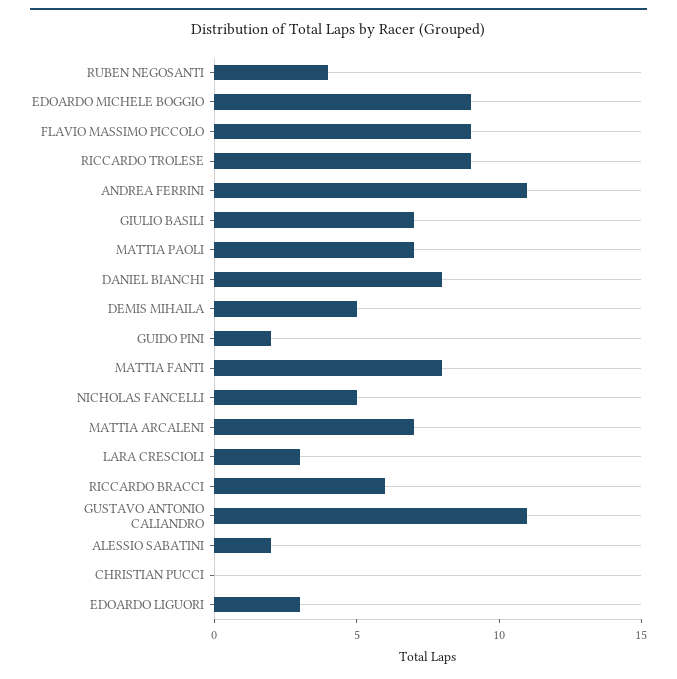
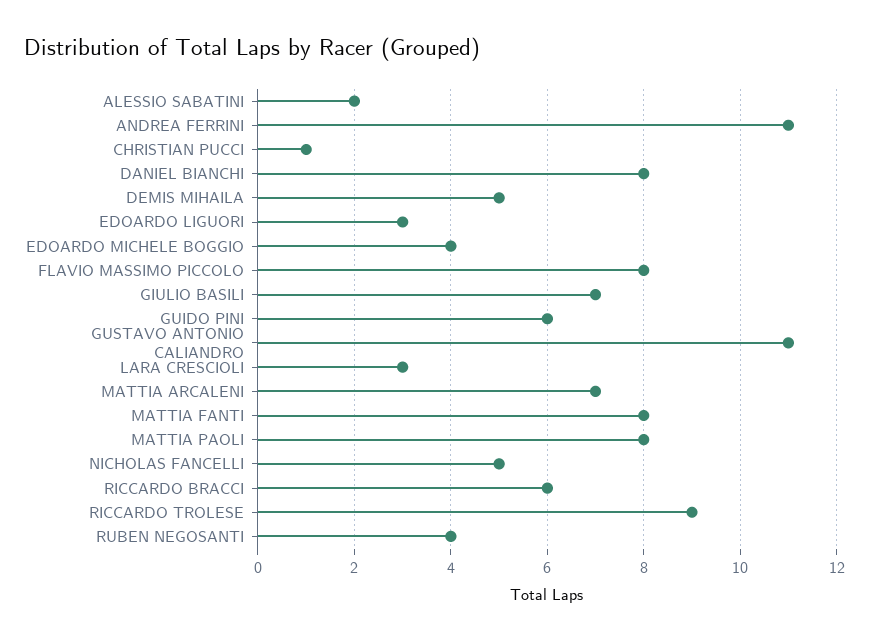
EDOARDO MICHELE BOGGIO: 9 -> 4
FLAVIO MASSIMO PICCOLO: 9 -> 8
MATTIA PAOLI: 7 -> 8
GUIDO PINI: 2 -> 6
CHRISTIAN PUCCI: 0 -> 1

